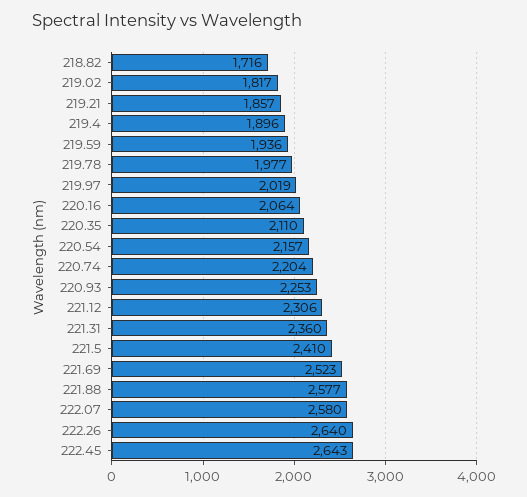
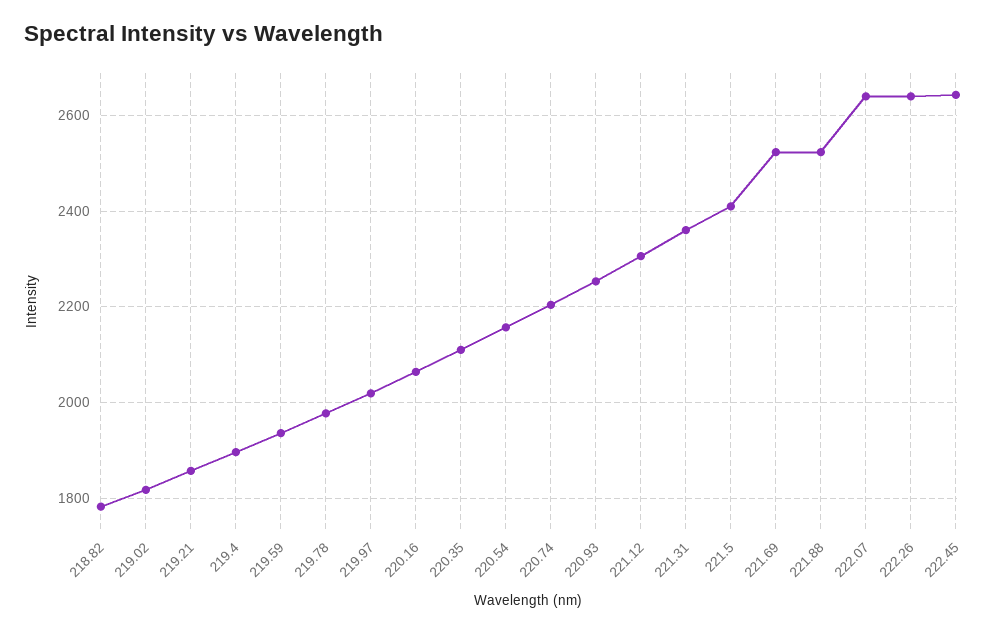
218.82: 1716 -> 1780
221.88: 2577 -> 2520
222.07: 2580 -> 2640

